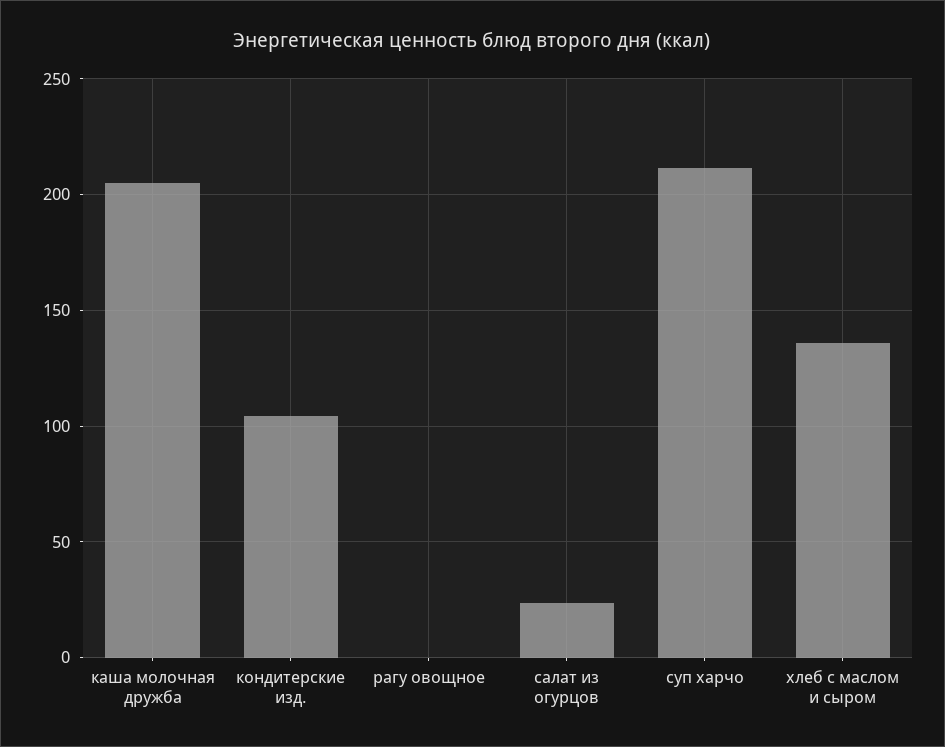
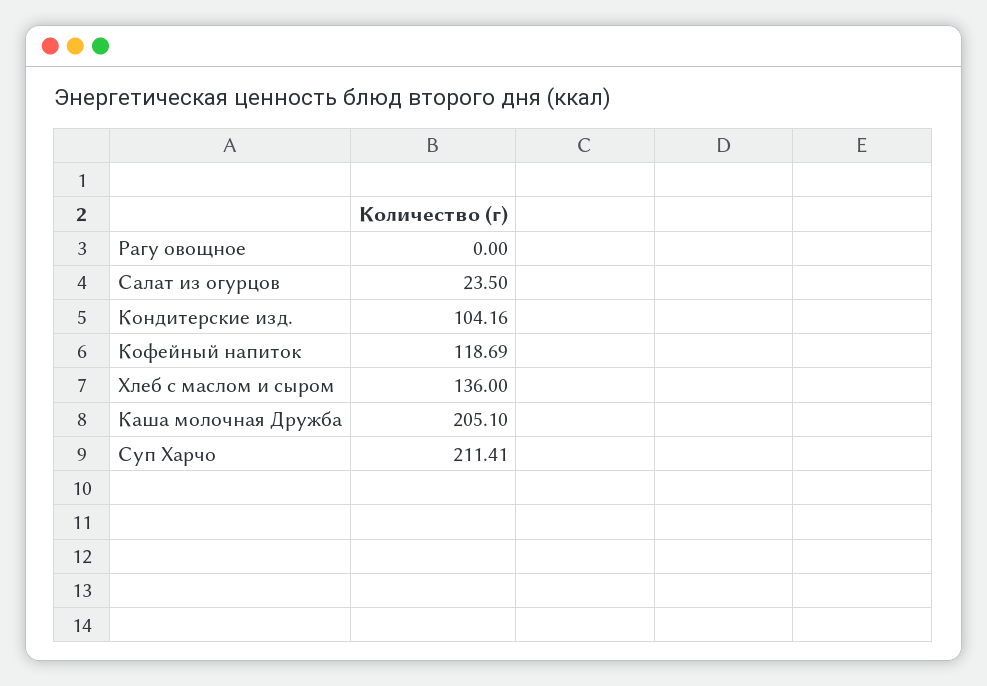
Кофейный напиток: none -> 118.69

